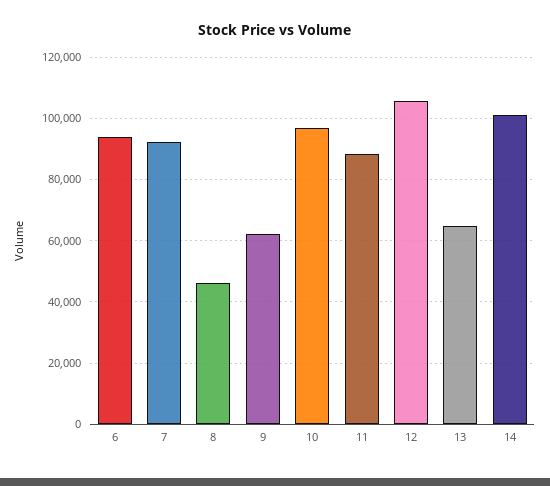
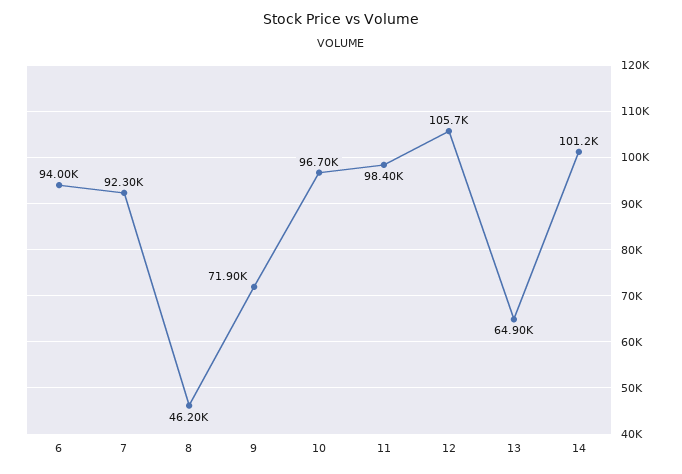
9: 62000 -> 71900
11: 88000 -> 98400

